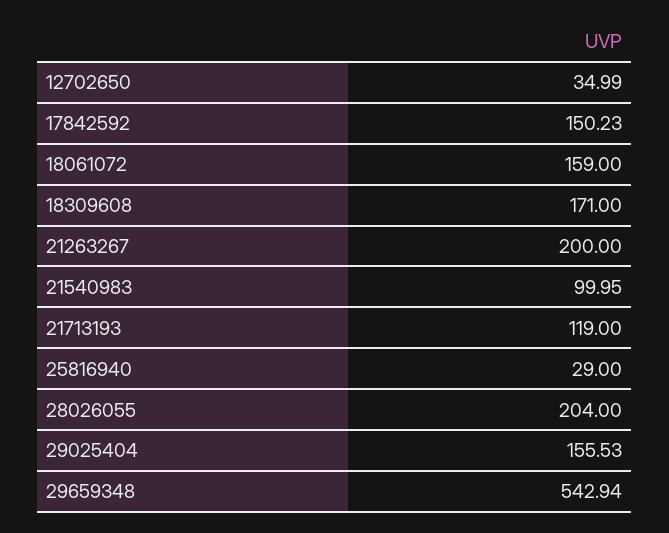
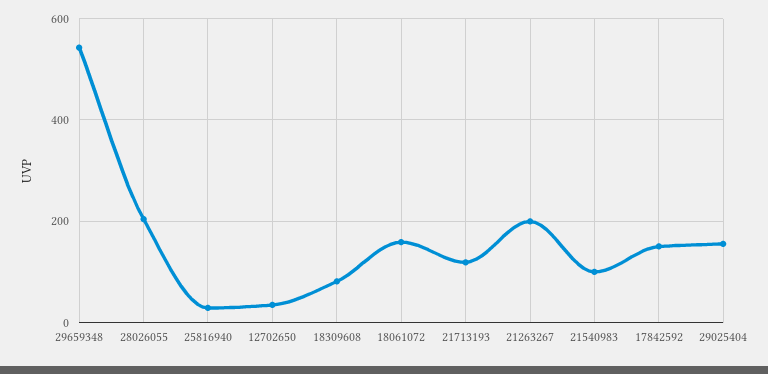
18309608: 171 -> 80

